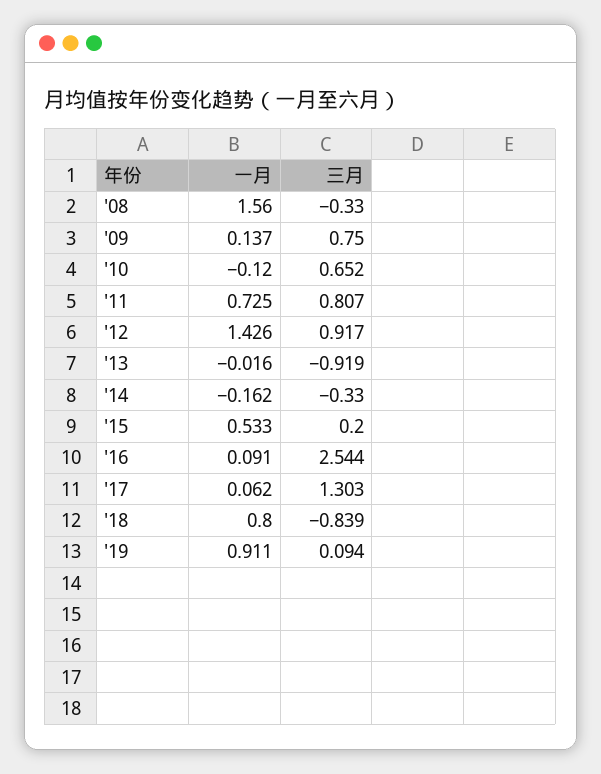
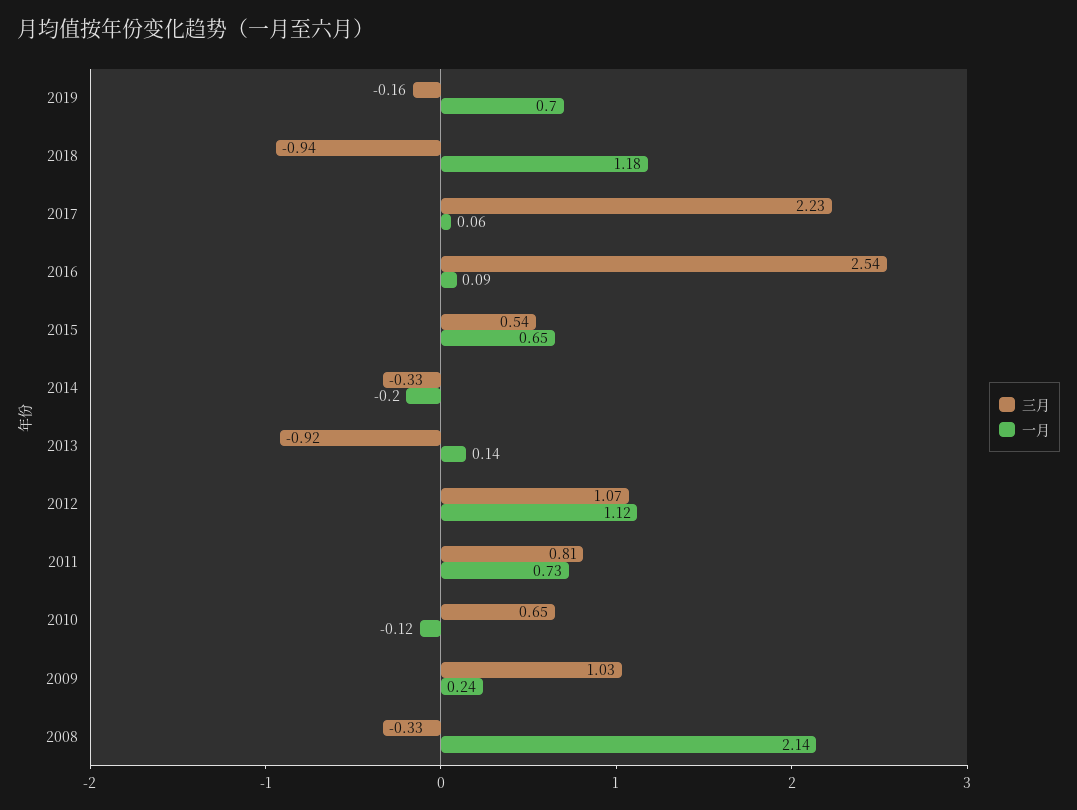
一月, '08: 1.56 -> 2.14
一月, '09: 0.137 -> 0.24
三月, '09: 0.75 -> 1.03
一月, '12: 1.426 -> 1.12
三月, '12: 0.917 -> 1.07
一月, '13: -0.016 -> 0.14
一月, '14: -0.162 -> -0.2
一月, '15: 0.533 -> 0.65
三月, '15: 0.2 -> 0.54
三月, '17: 1.303 -> 2.23
一月, '18: 0.8 -> 1.18
三月, '18: -0.839 -> -0.94
一月, '19: 0.911 -> 0.7
三月, '19: 0.094 -> -0.16

